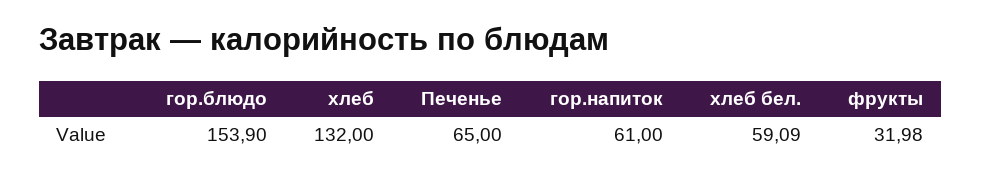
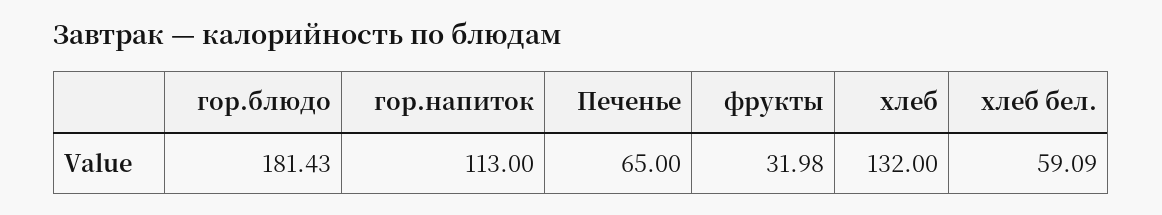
гор.блюдо: 153.9 -> 181.43
гор.напиток: 61 -> 113

